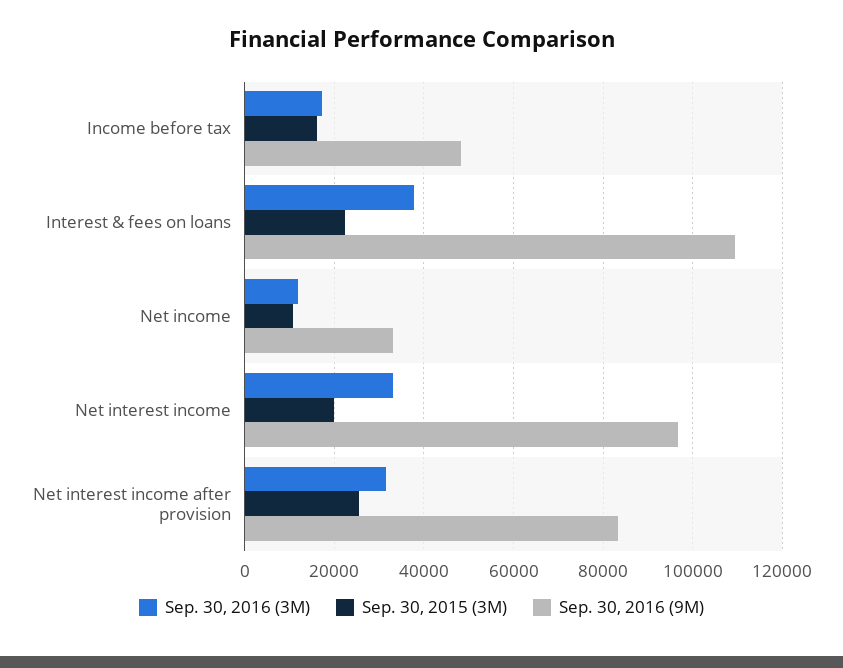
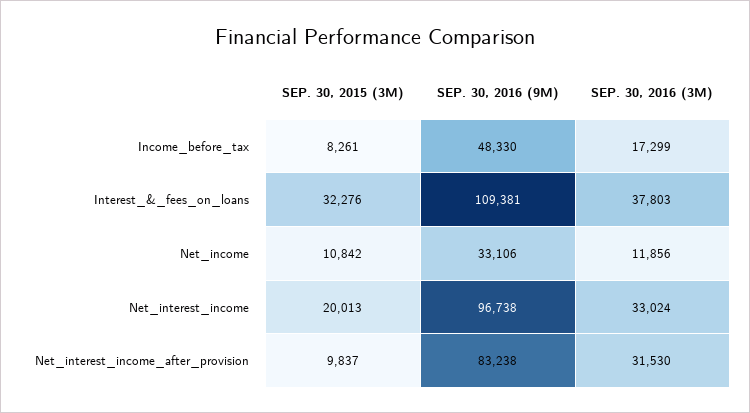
Sep. 30, 2015 (3M), Income before tax: 16000 -> 8261
Sep. 30, 2015 (3M), Interest & fees on loans: 22000 -> 32276
Sep. 30, 2015 (3M), Net interest income after provision: 26000 -> 9837

